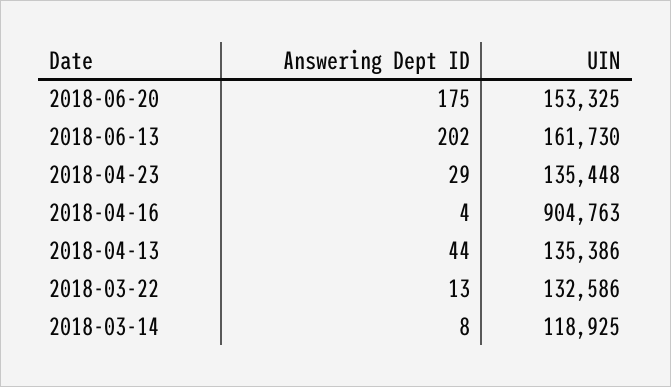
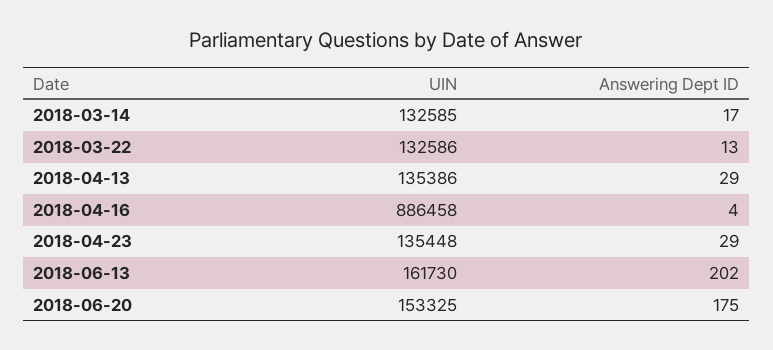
UIN, 2018-04-16: 904763 -> 886458
Answering Dept ID, 2018-04-13: 44 -> 29
Answering Dept ID, 2018-03-14: 8 -> 17
UIN, 2018-03-14: 118925 -> 132585

